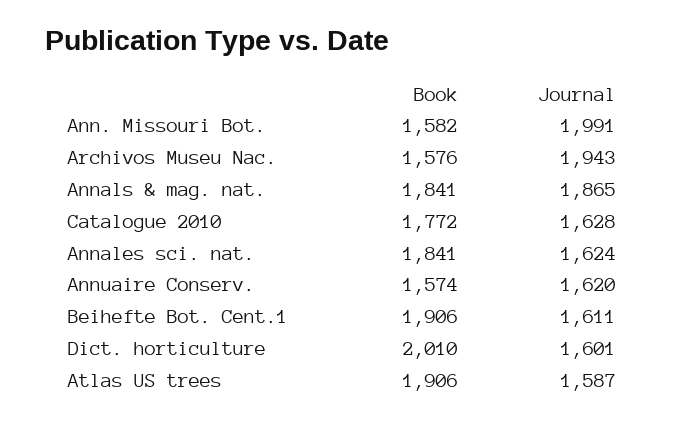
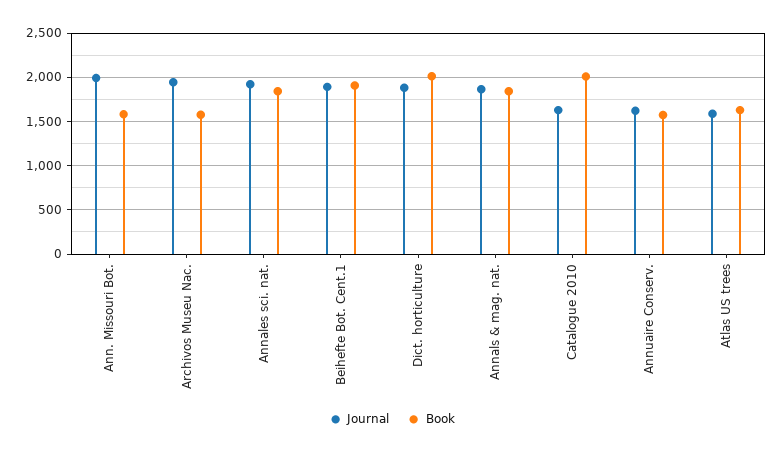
Book, Catalogue 2010: 1772 -> 2000
Journal, Annales sci. nat.: 1624 -> 1900
Journal, Beihefte Bot. Cent.1: 1611 -> 1900
Journal, Dict. horticulture: 1601 -> 1900
Book, Atlas US trees: 1906 -> 1600

